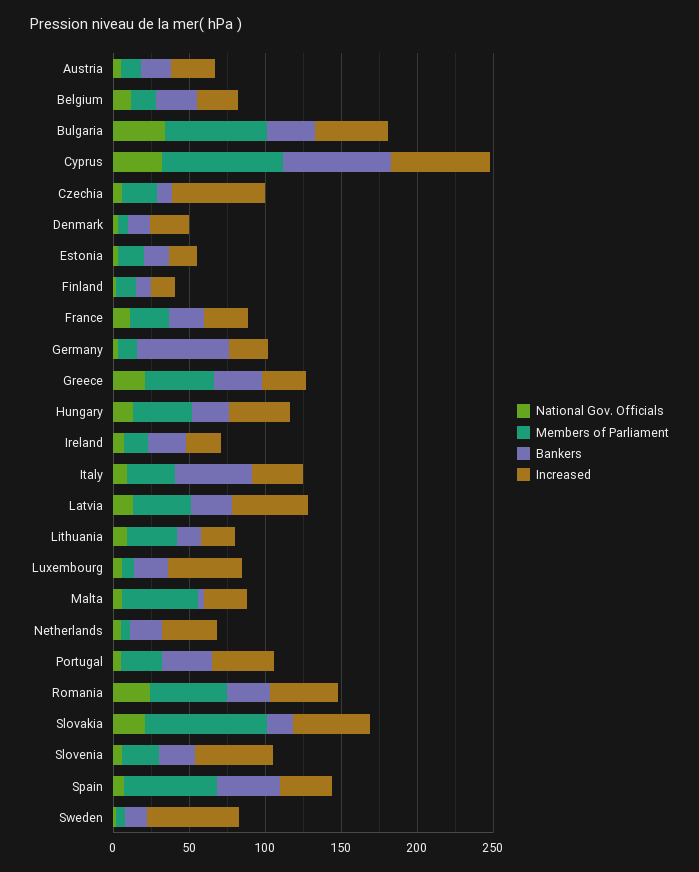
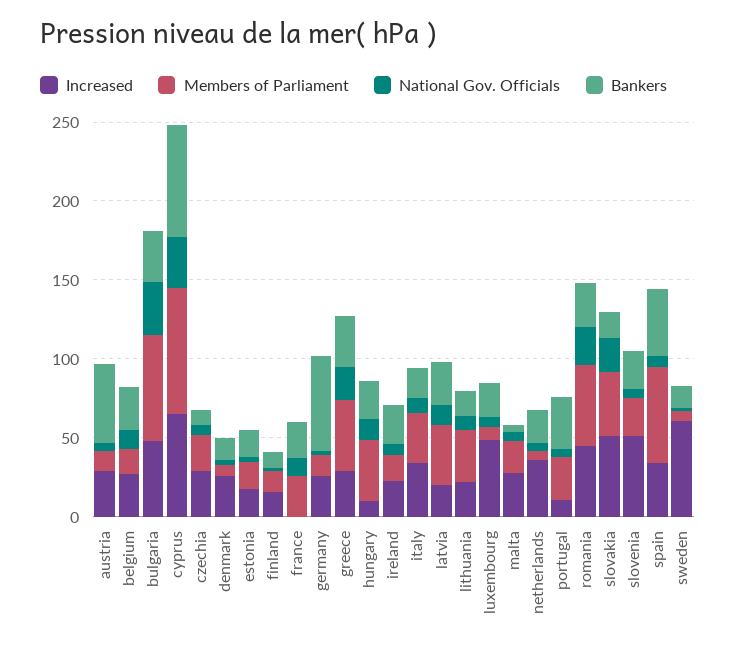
Bankers, Austria: 20 -> 50
Increased, Czechia: 60 -> 30
Increased, France: 30 -> 0
Increased, Hungary: 40 -> 10
Bankers, Italy: 50 -> 20
Increased, Latvia: 50 -> 20
Members of Parliament, Malta: 50 -> 20
Increased, Portugal: 40 -> 10
Members of Parliament, Slovakia: 80 -> 40

